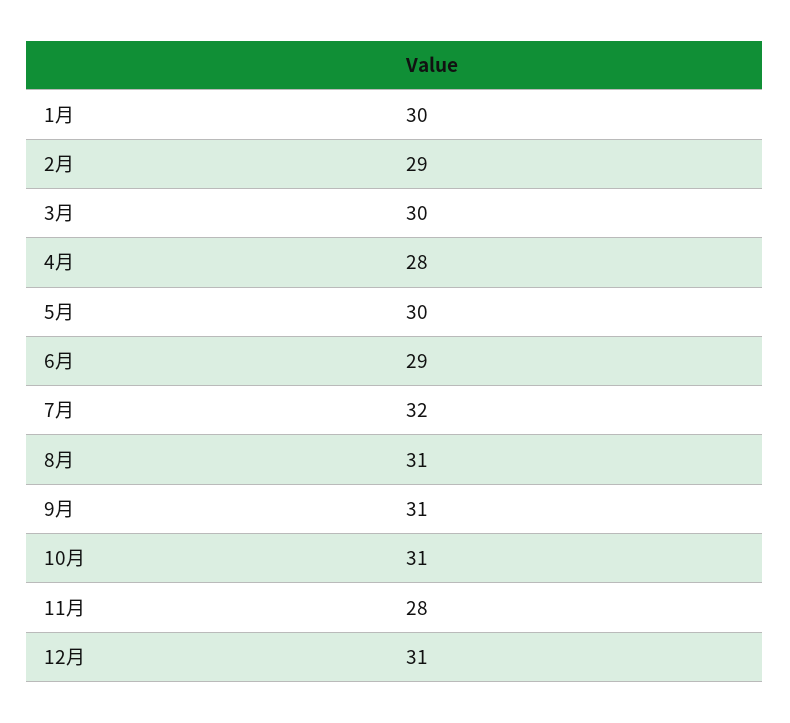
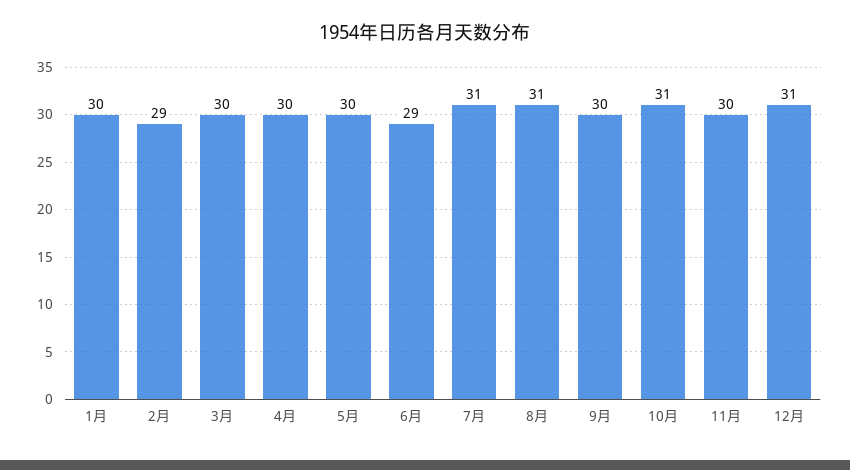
4月: 28 -> 30
7月: 32 -> 31
9月: 31 -> 30
11月: 28 -> 30

